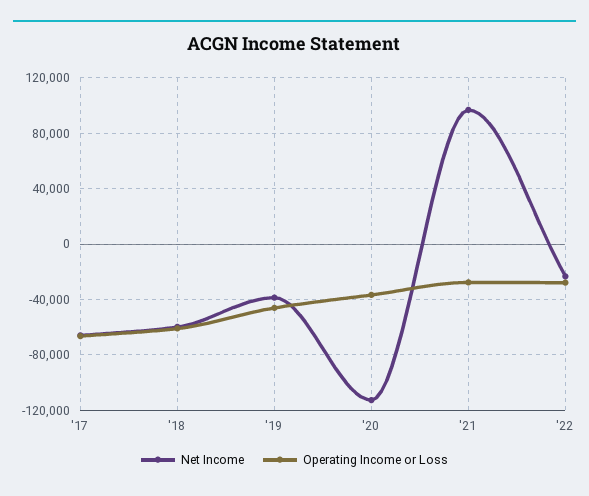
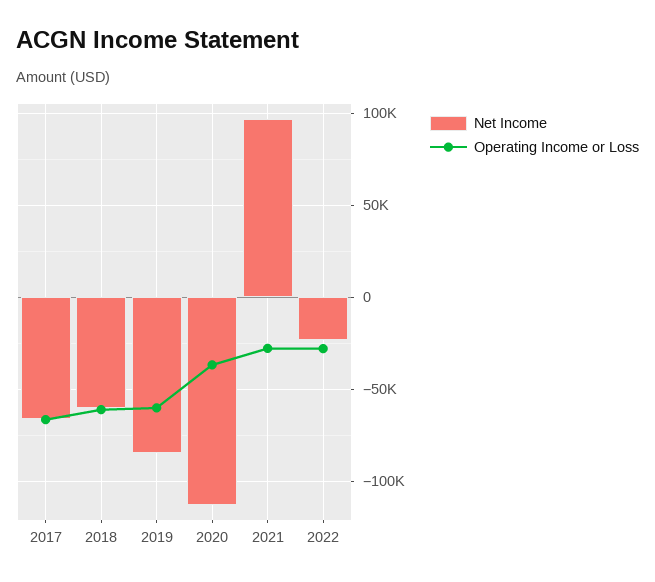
Net Income, '19: -40000 -> -85000
Operating Income or Loss, '19: -45000 -> -60000

